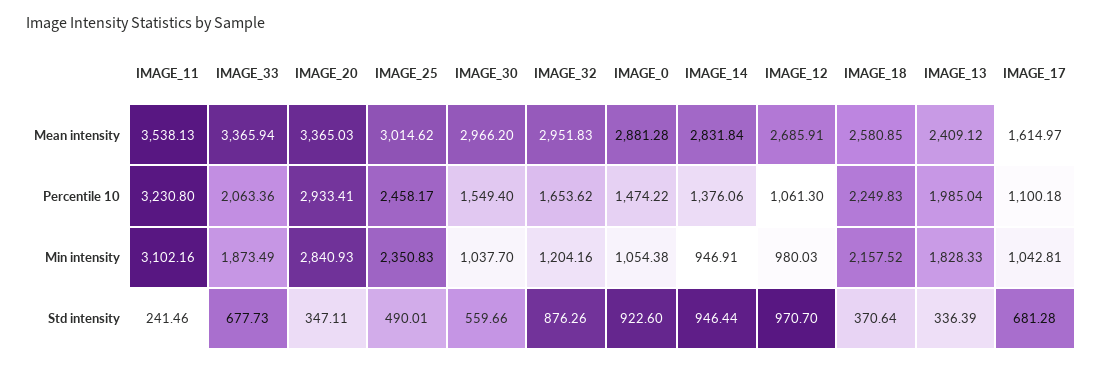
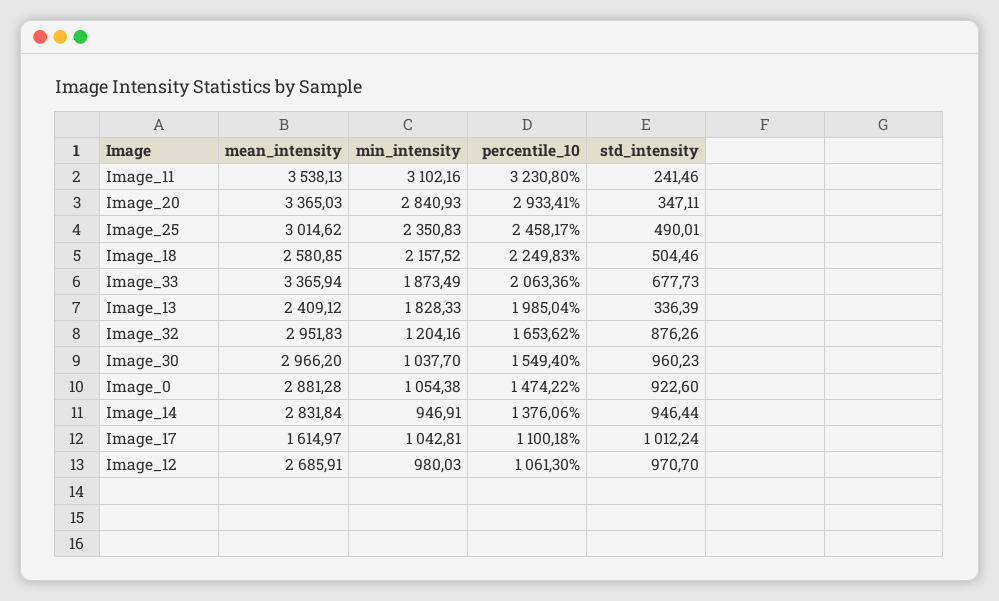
IMAGE_30, Std intensity: 559.66 -> 960.23
IMAGE_18, Std intensity: 370.64 -> 504.46
IMAGE_17, Std intensity: 681.28 -> 1012.24

